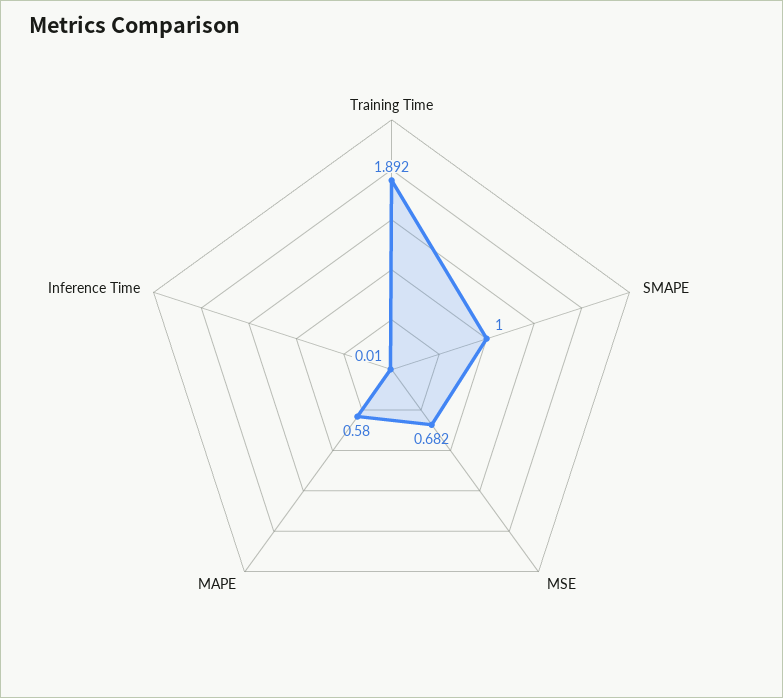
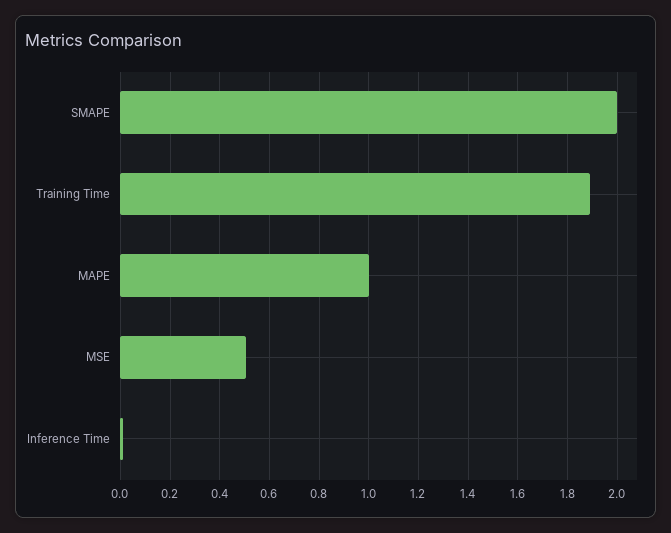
SMAPE: 1 -> 2
MSE: 0.682 -> 0.5
MAPE: 0.58 -> 1

